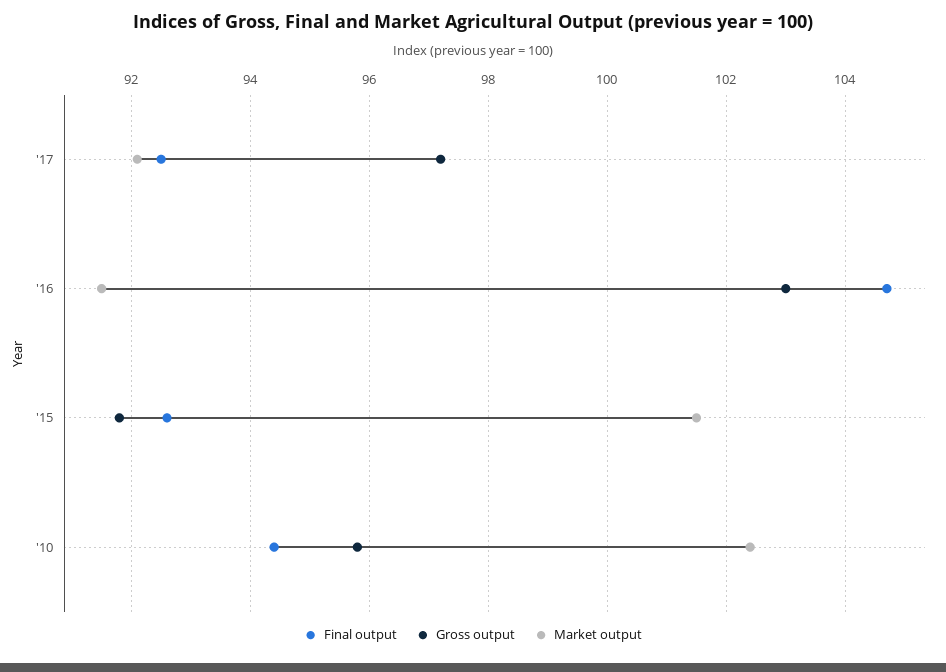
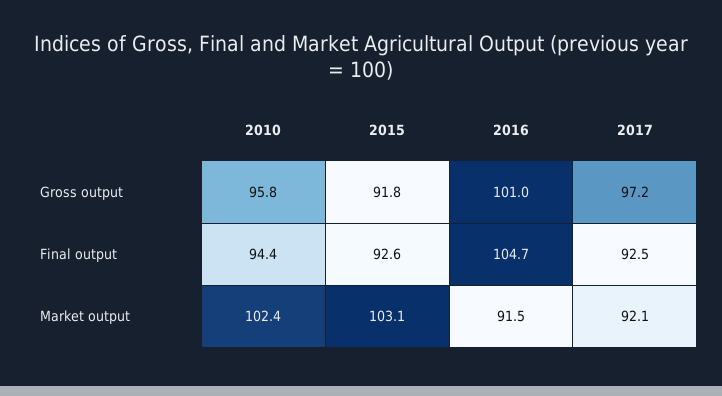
Gross output, '16: 103 -> 101
Market output, '15: 101.5 -> 103.1

